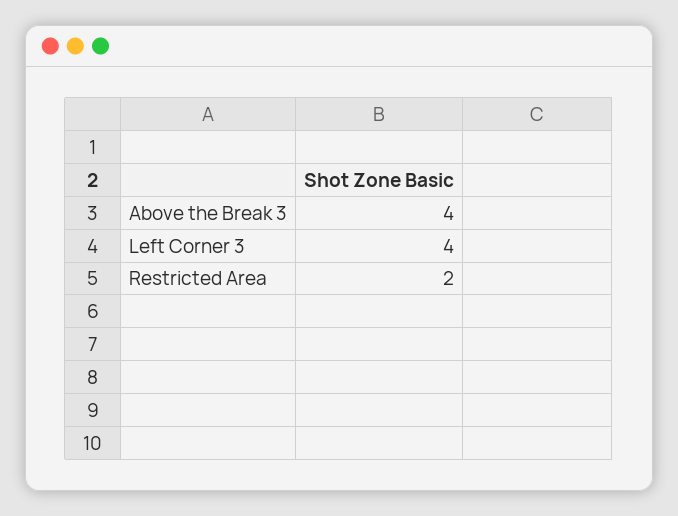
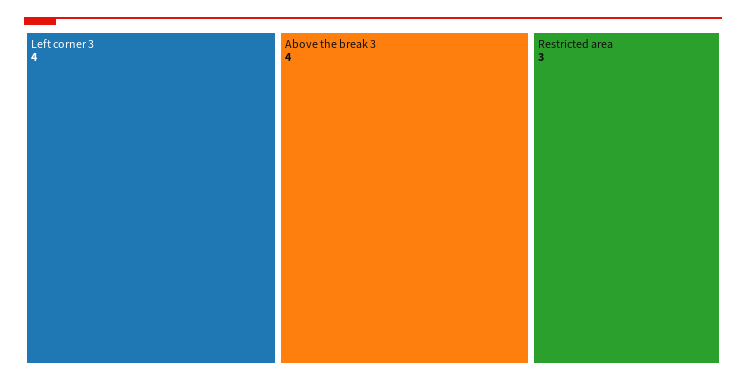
Restricted Area: 2 -> 3

